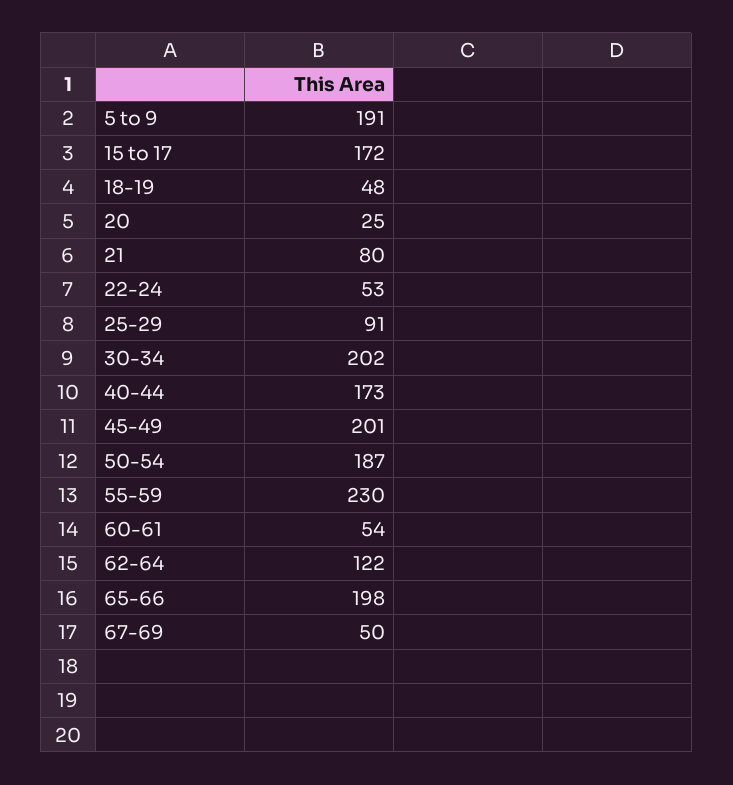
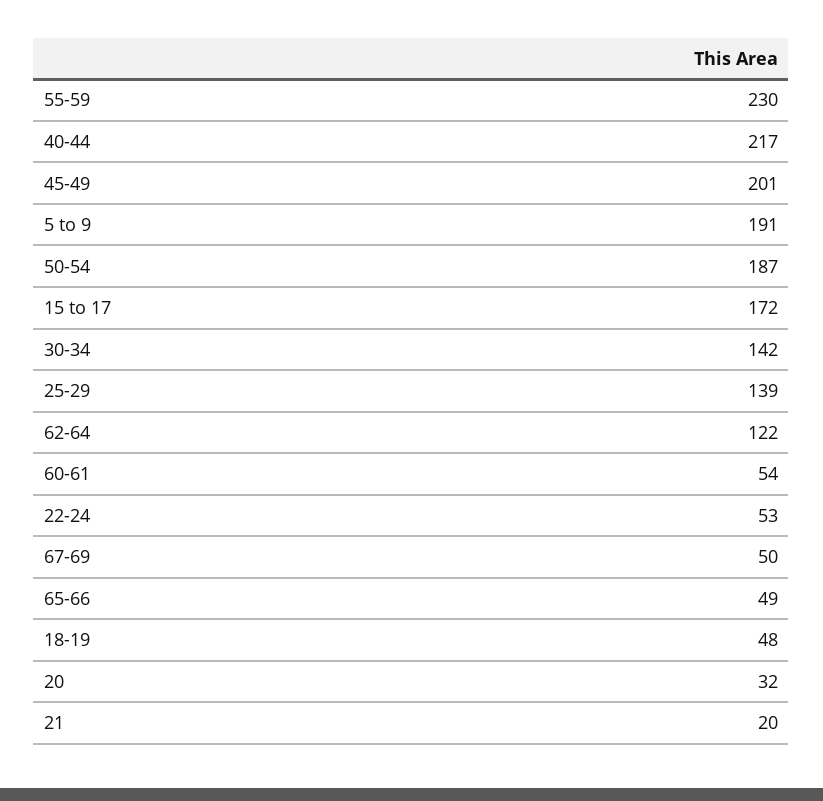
20: 25 -> 32
21: 80 -> 20
25-29: 91 -> 139
30-34: 202 -> 142
40-44: 173 -> 217
65-66: 198 -> 49

